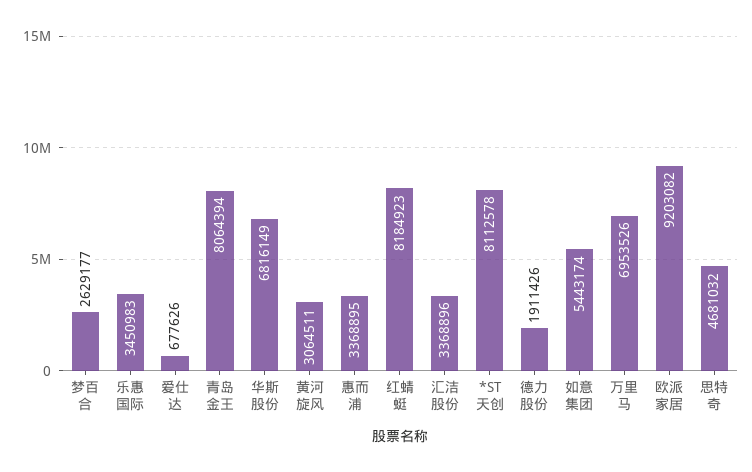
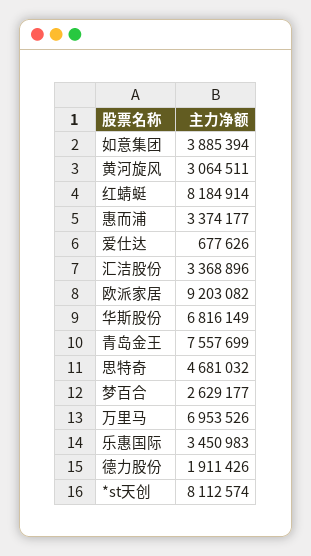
青岛金王: 8064394 -> 7557699
惠而浦: 3368895 -> 3374177
红蜻蜓: 8184923 -> 8184914
*ST天创: 8112578 -> 8112574
如意集团: 5443174 -> 3885394

